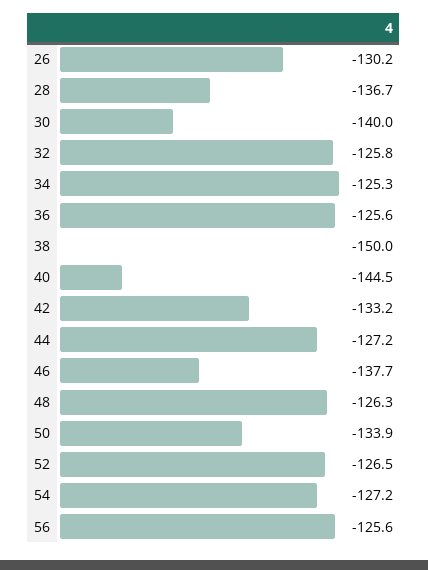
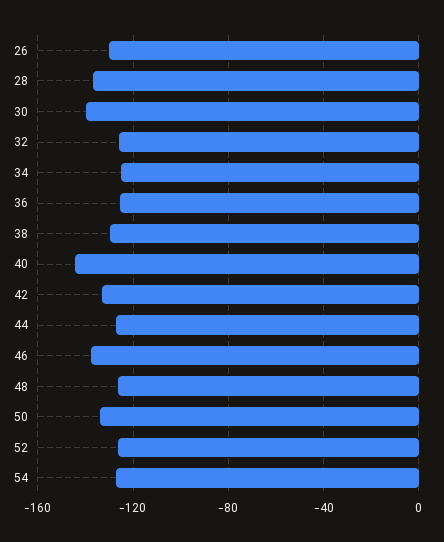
38: -150 -> -130
56: -125.6 -> none

